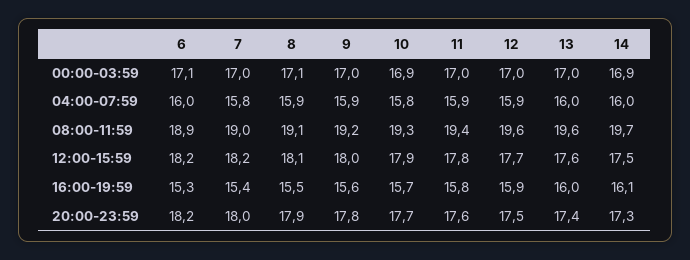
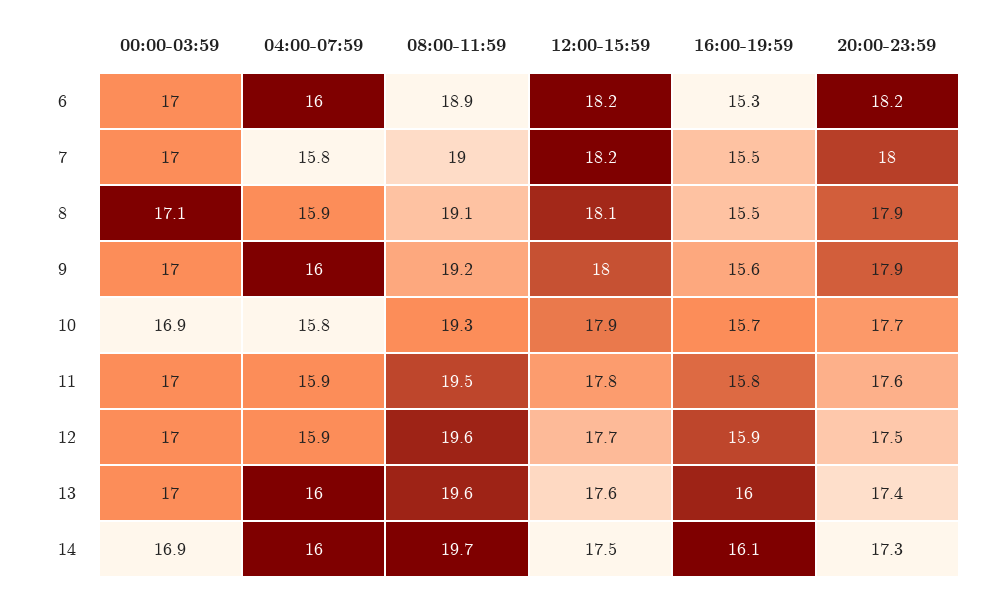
6, 00:00-03:59: 17.1 -> 17
9, 04:00-07:59: 15.9 -> 16
11, 08:00-11:59: 19.4 -> 19.5
7, 16:00-19:59: 15.4 -> 15.5
9, 20:00-23:59: 17.8 -> 17.9

